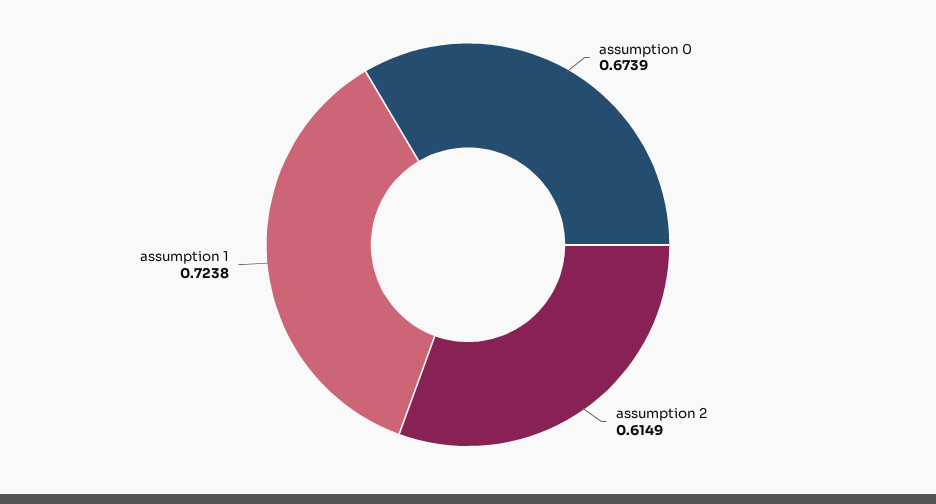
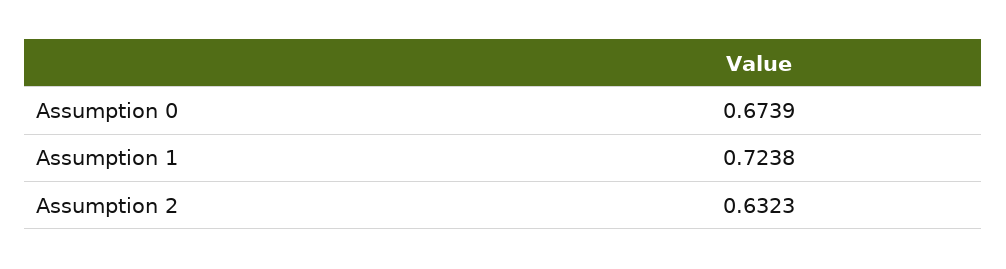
assumption 2: 0.6149 -> 0.6323

